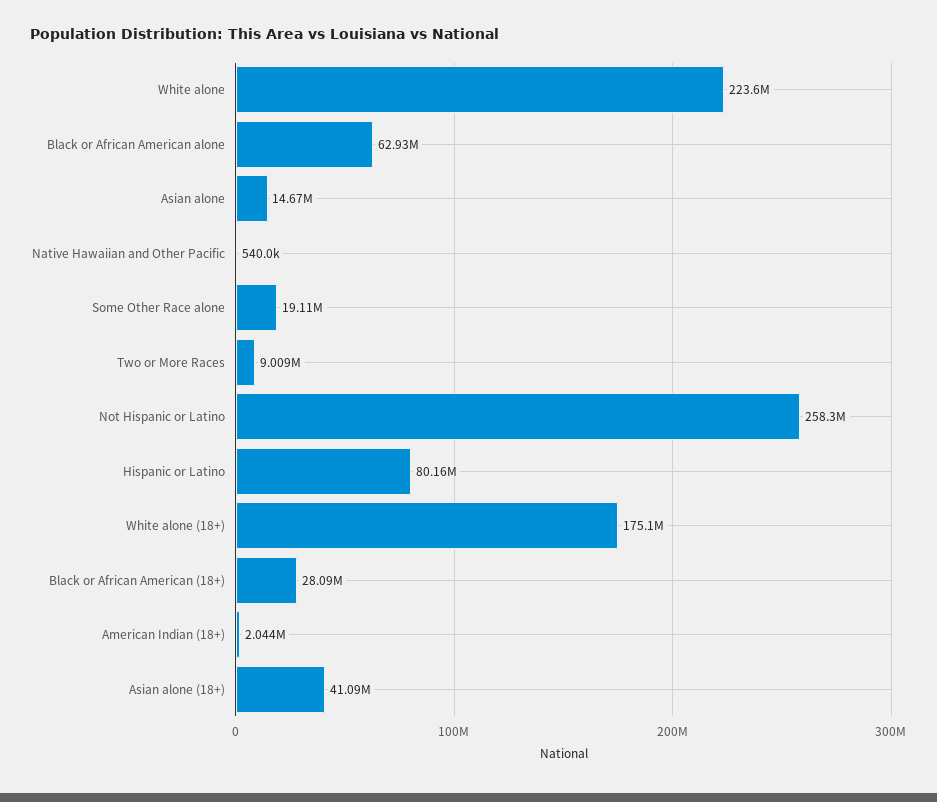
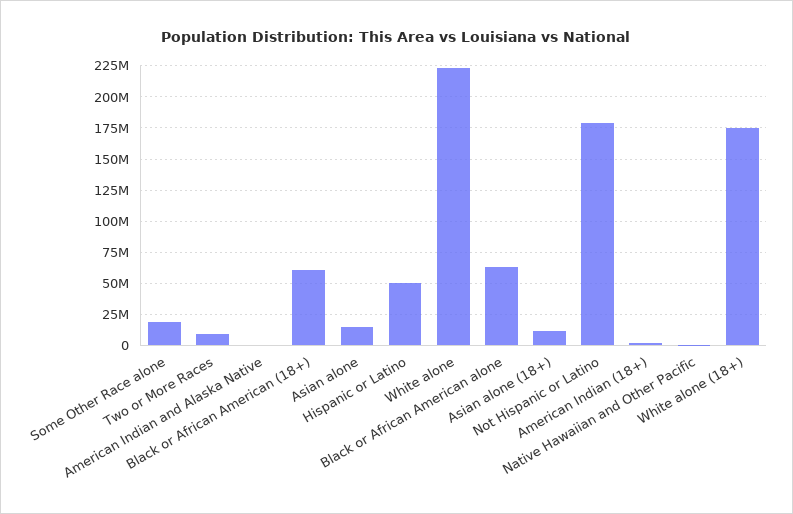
Not Hispanic or Latino: 258300000 -> 180000000
Hispanic or Latino: 80160000 -> 50000000
Black or African American (18+): 28090000 -> 60000000
Asian alone (18+): 41090000 -> 10000000
American Indian and Alaska Native: none -> 0

